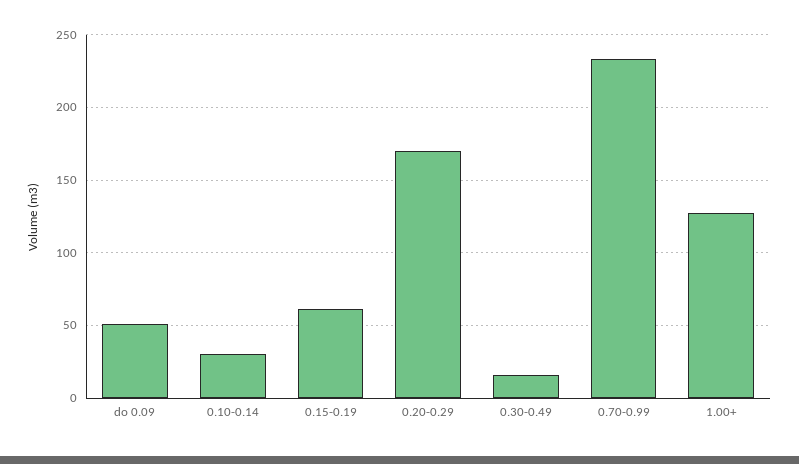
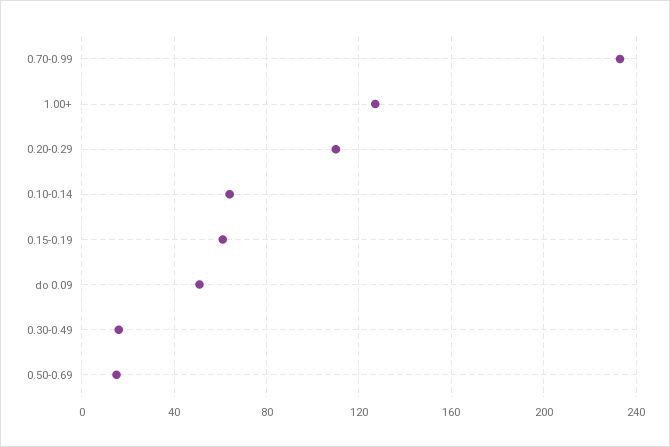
0.10-0.14: 30 -> 65
0.20-0.29: 170 -> 110
0.50-0.69: none -> 15

